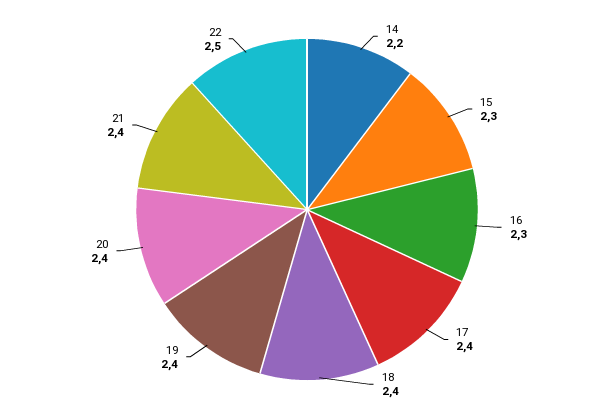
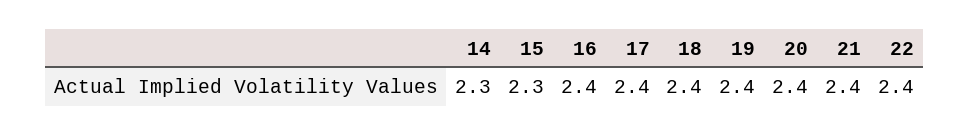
14: 2.2 -> 2.3
16: 2.3 -> 2.4
22: 2.5 -> 2.4

